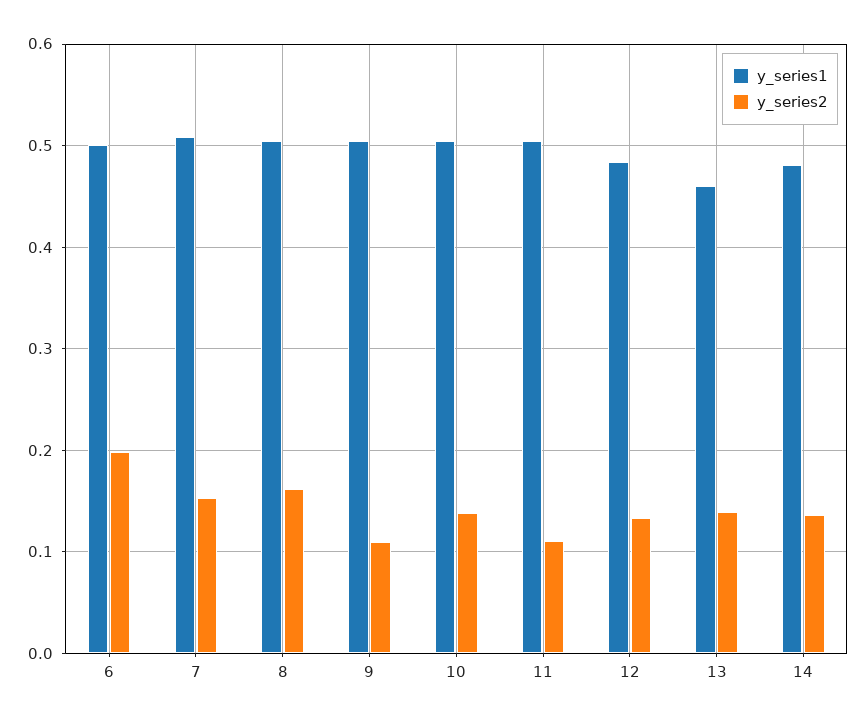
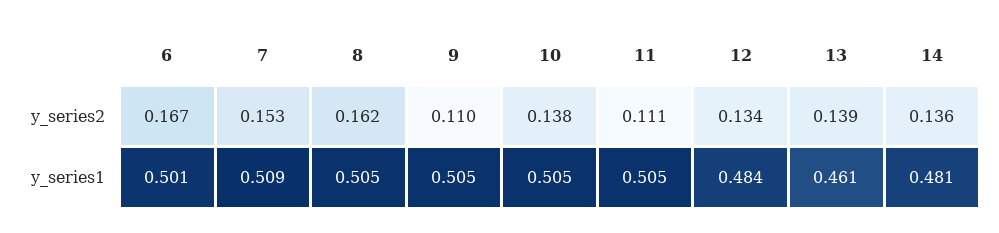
y_series2, 6: 0.2 -> 0.167

